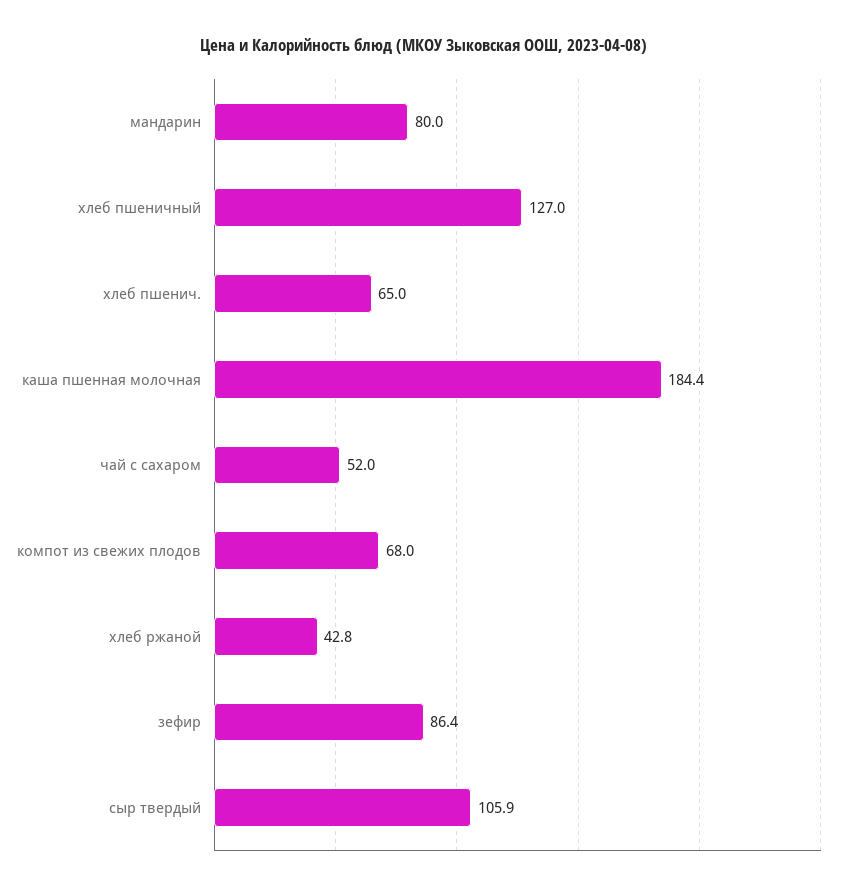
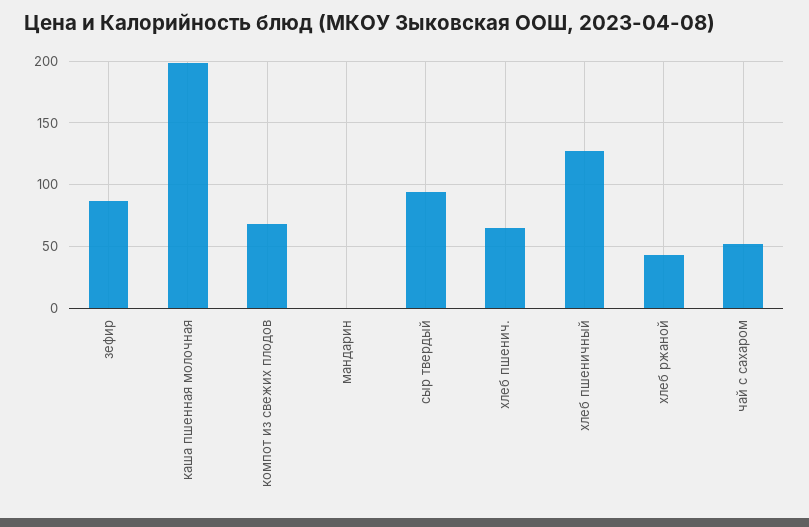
мандарин: 80 -> 0
каша пшенная молочная: 184.4 -> 200
сыр твердый: 105.9 -> 95

